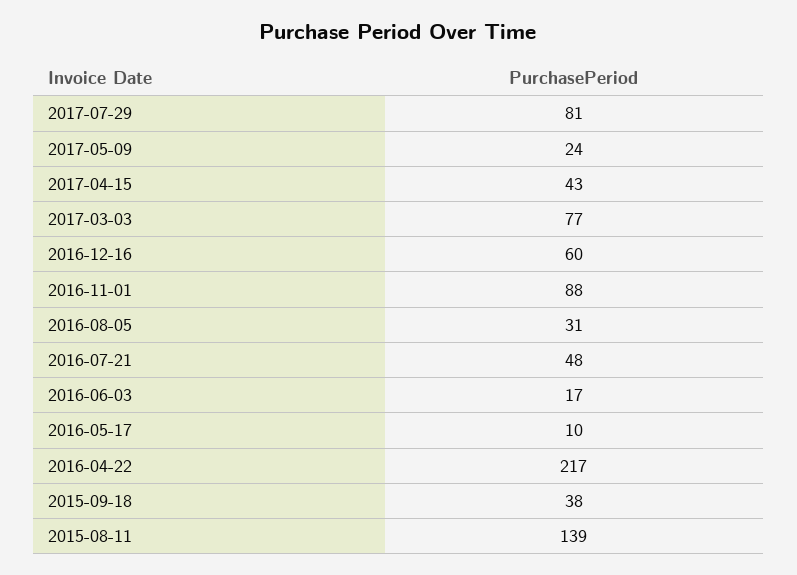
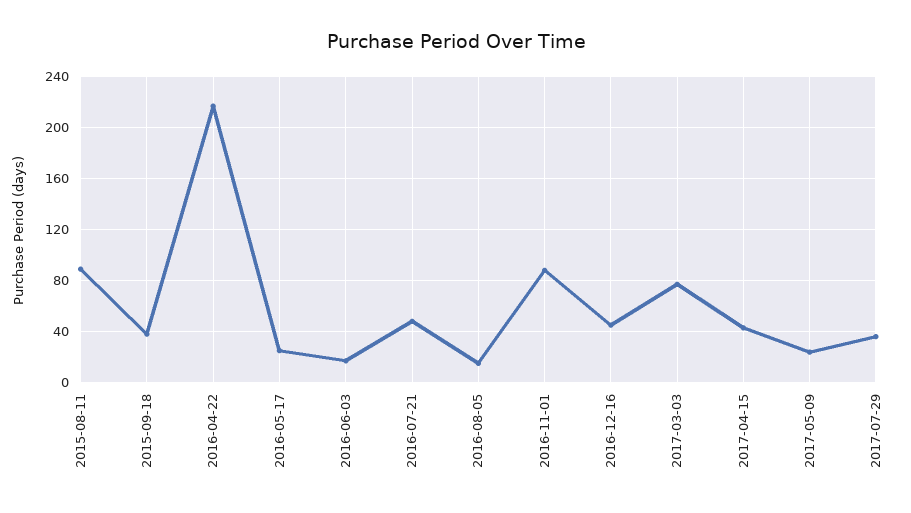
2017-07-29: 81 -> 35
2016-12-16: 60 -> 45
2016-08-05: 31 -> 15
2016-05-17: 10 -> 25
2015-08-11: 139 -> 90

